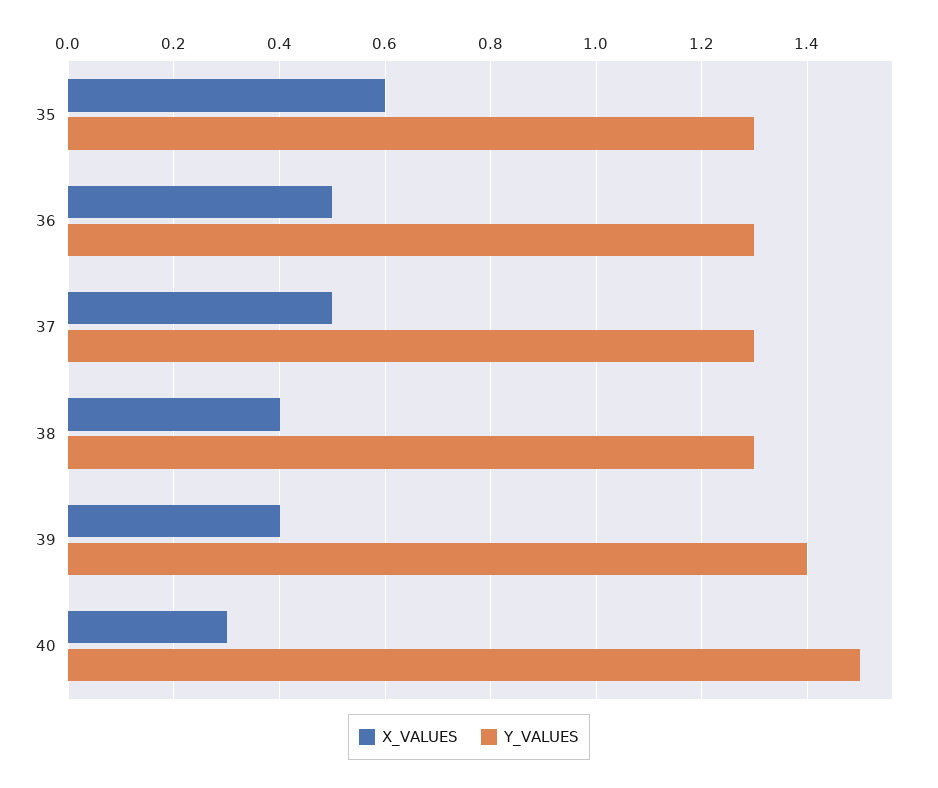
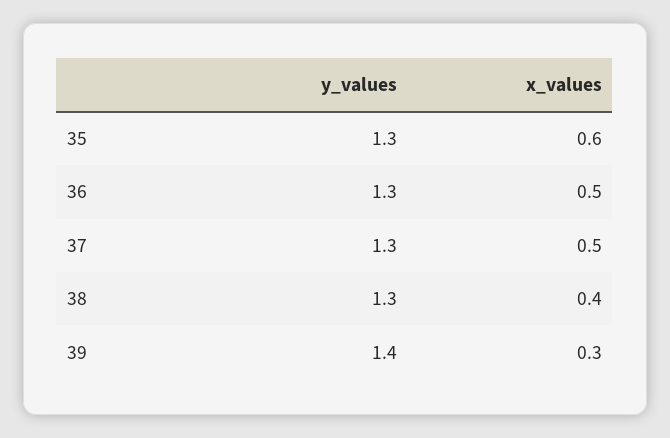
X_VALUES, 39: 0.4 -> 0.3
X_VALUES, 40: 0.3 -> none
Y_VALUES, 40: 1.5 -> none

